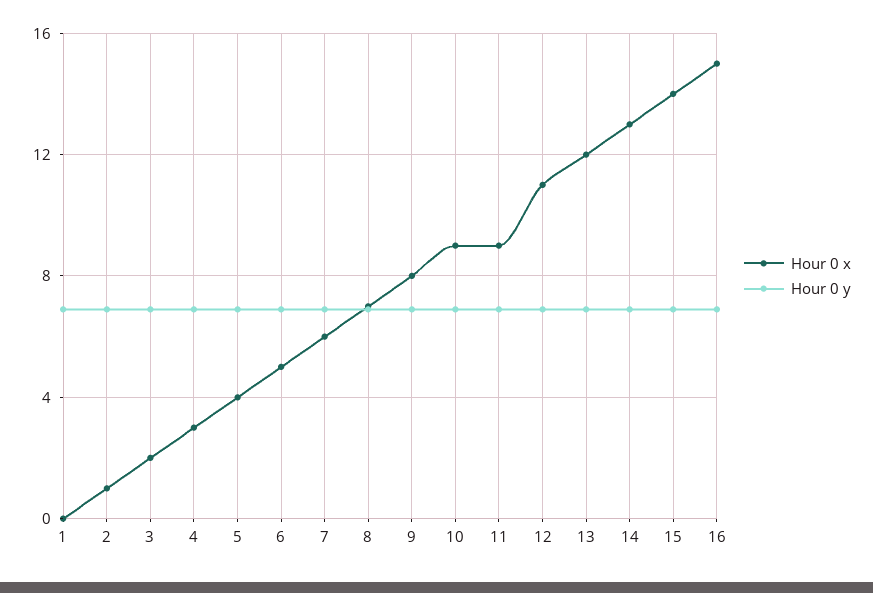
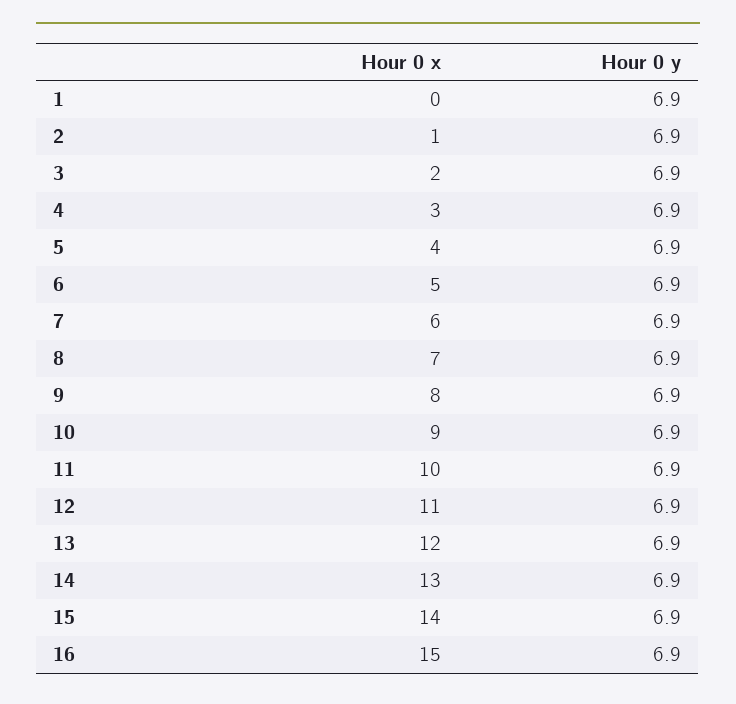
Hour 0 x, 11: 9 -> 10

